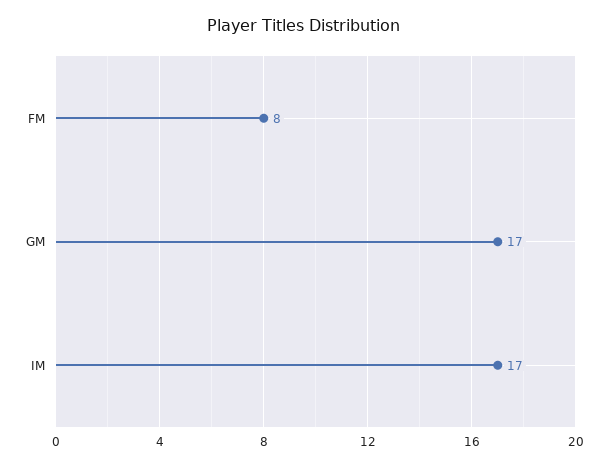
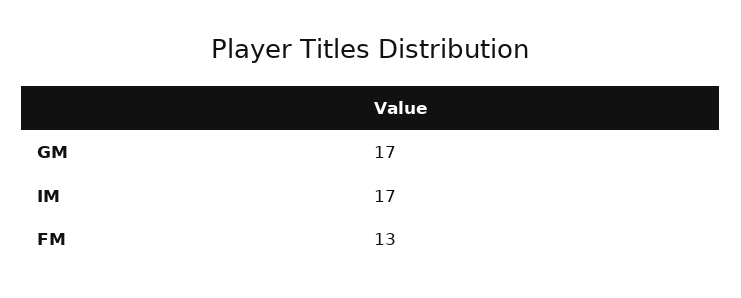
FM: 8 -> 13

